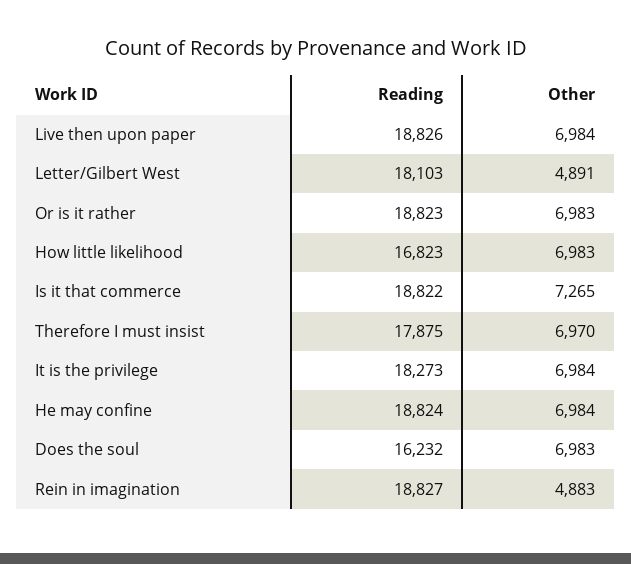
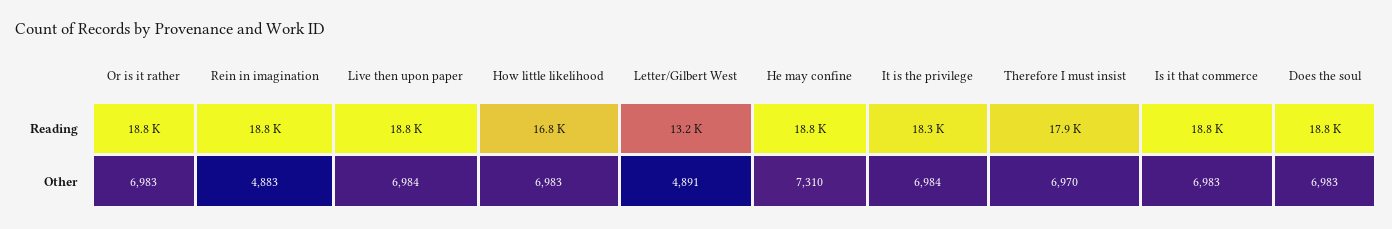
Reading, Letter/Gilbert West: 18103 -> 13200
Other, Is it that commerce: 7265 -> 6983
Other, He may confine: 6984 -> 7310
Reading, Does the soul: 16232 -> 18800

